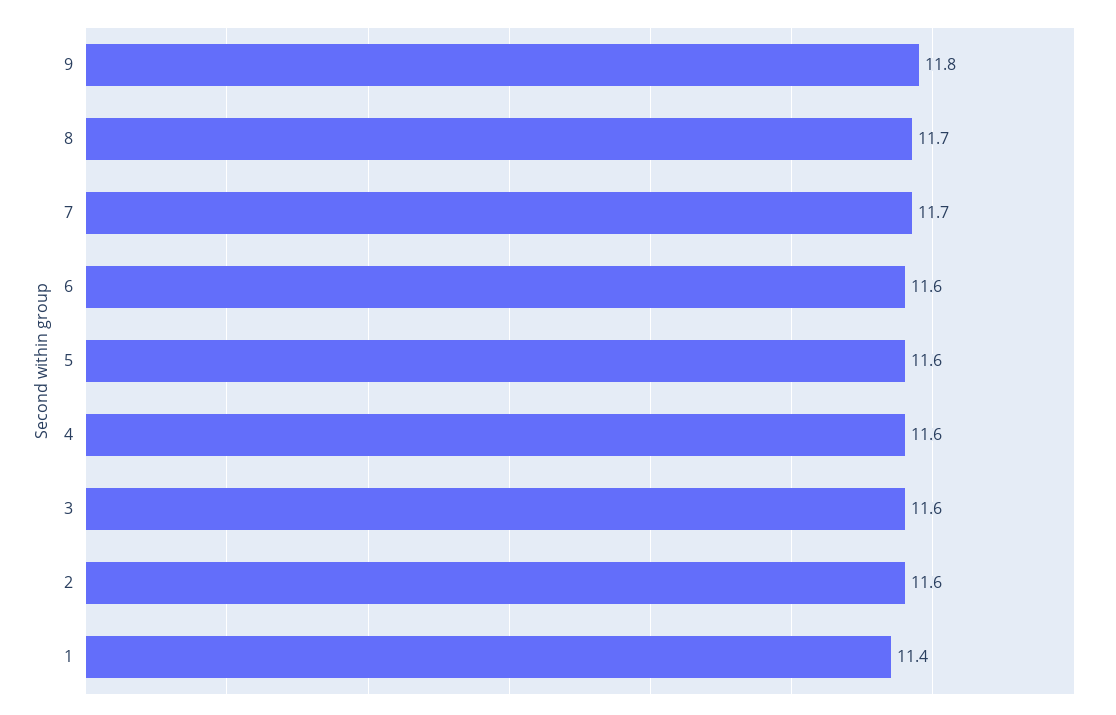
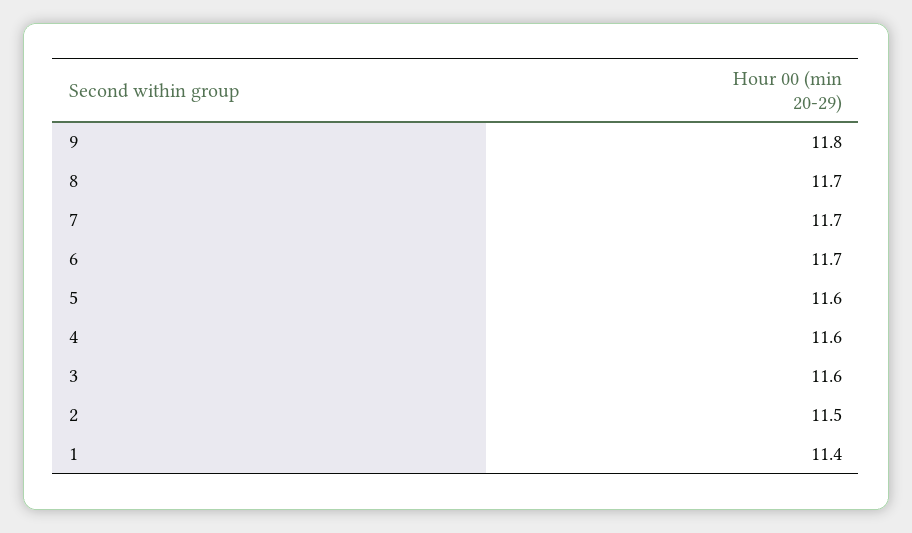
6: 11.6 -> 11.7
2: 11.6 -> 11.5

